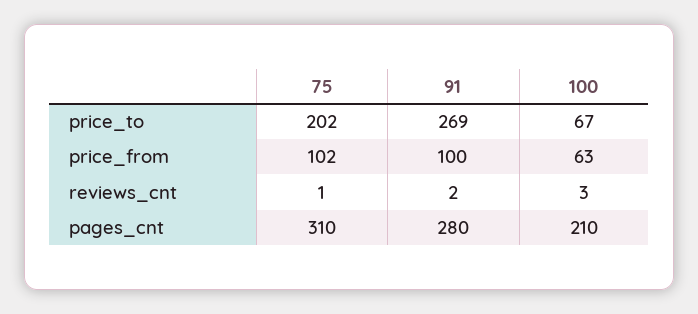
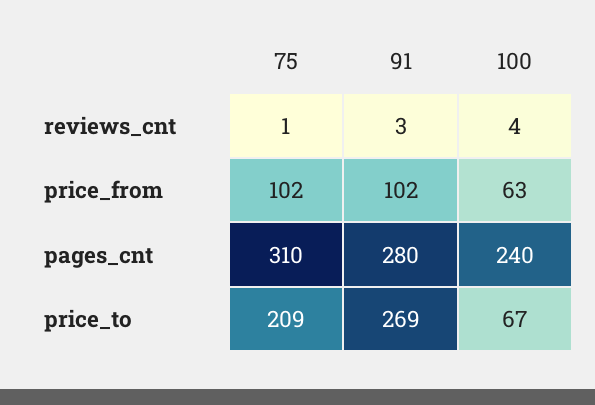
75, price_to: 202 -> 209
91, price_from: 100 -> 102
91, reviews_cnt: 2 -> 3
100, reviews_cnt: 3 -> 4
100, pages_cnt: 210 -> 240

